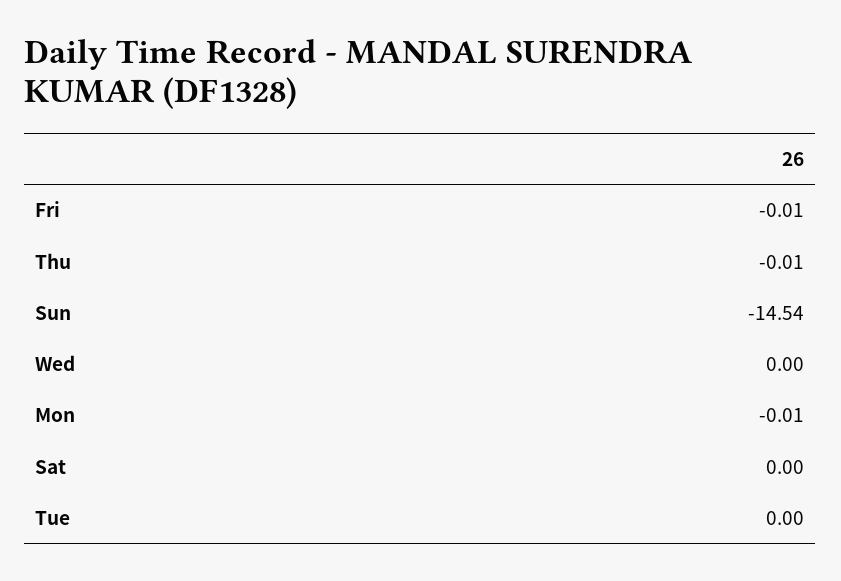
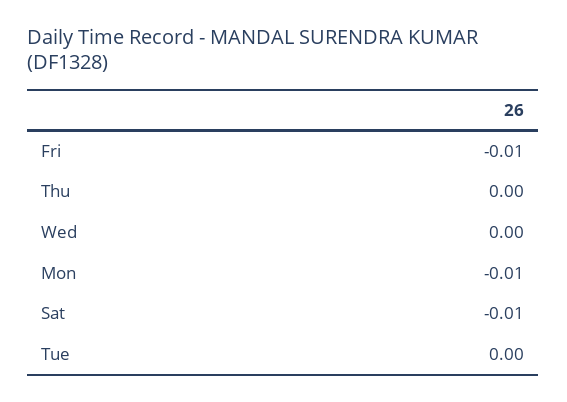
Thu: -0.01 -> 0
Sun: -14.54 -> none
Sat: 0 -> -0.01

